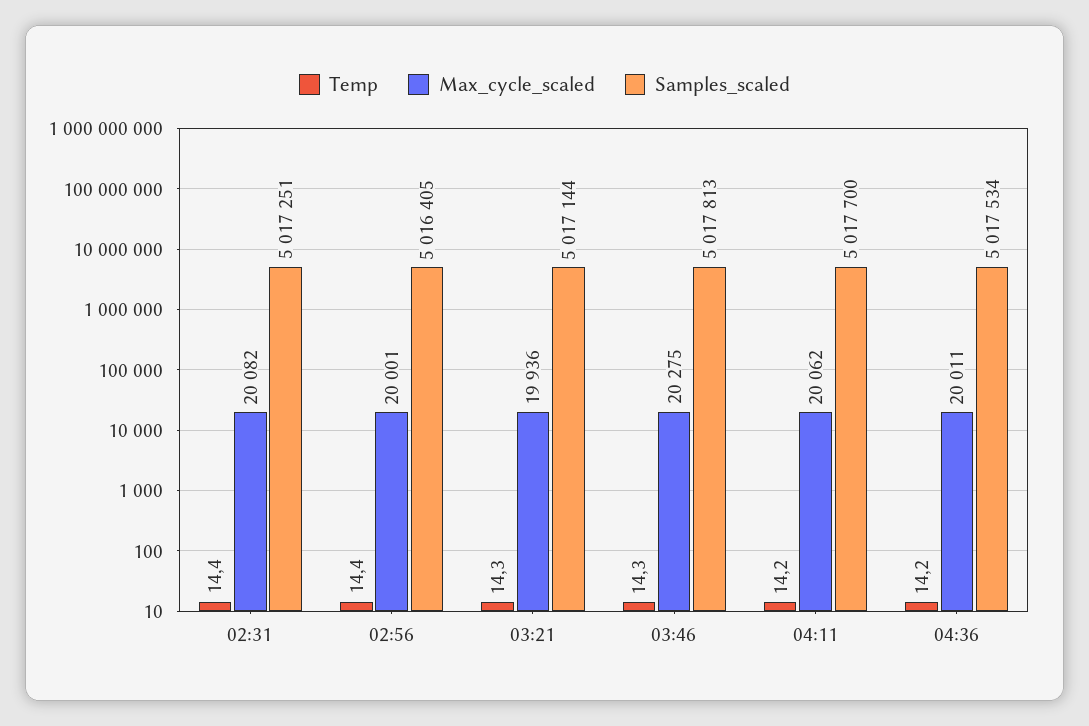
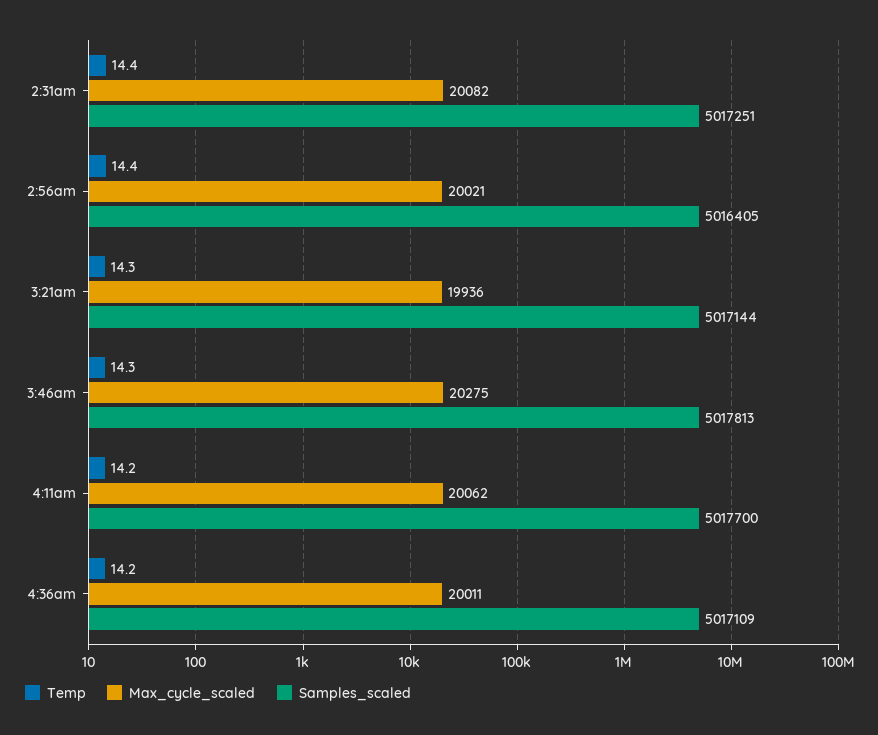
Max_cycle_scaled, 02:56: 20001 -> 20021
Samples_scaled, 04:36: 5017534 -> 5017109

